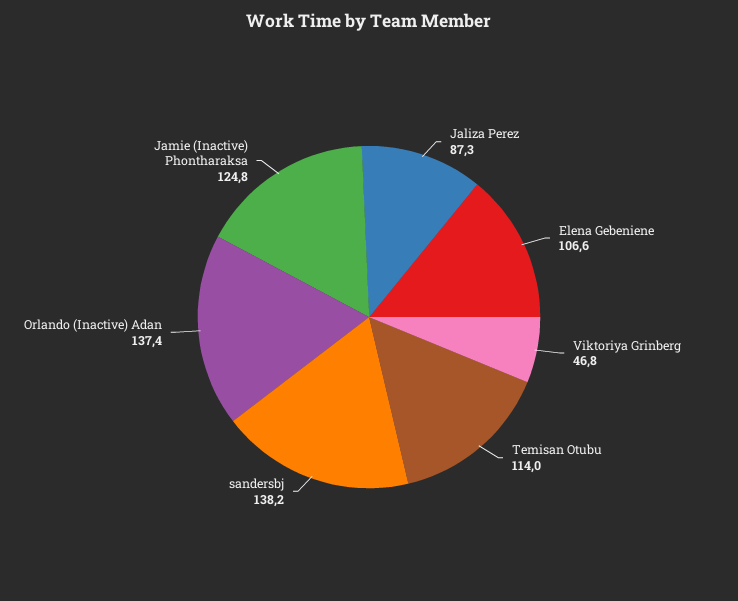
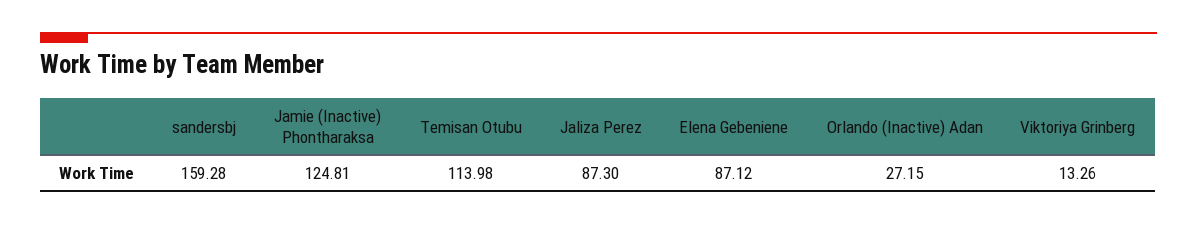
Elena Gebeniene: 106.6 -> 87.12
Viktoriya Grinberg: 46.8 -> 13.26
sandersbj: 138.2 -> 159.28
Orlando (Inactive) Adan: 137.4 -> 27.15

